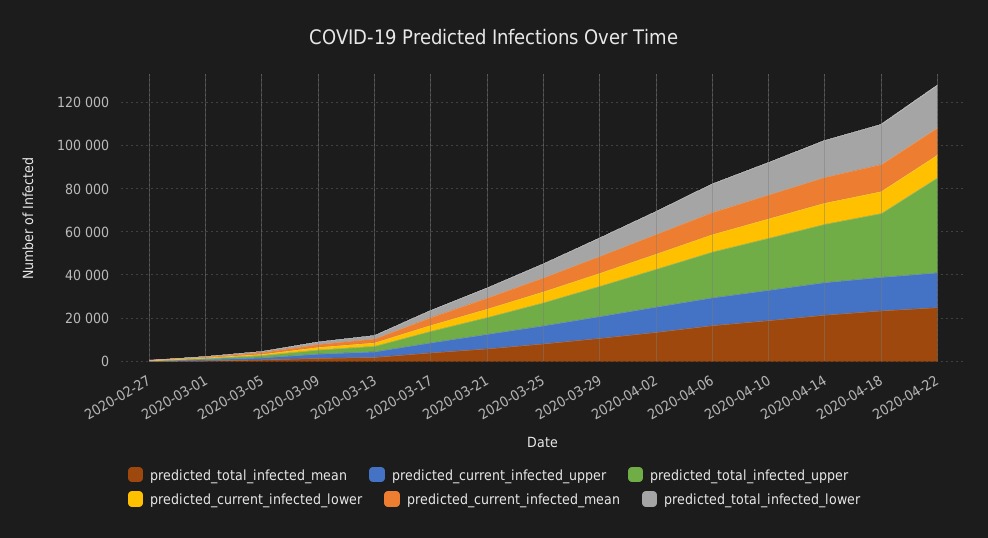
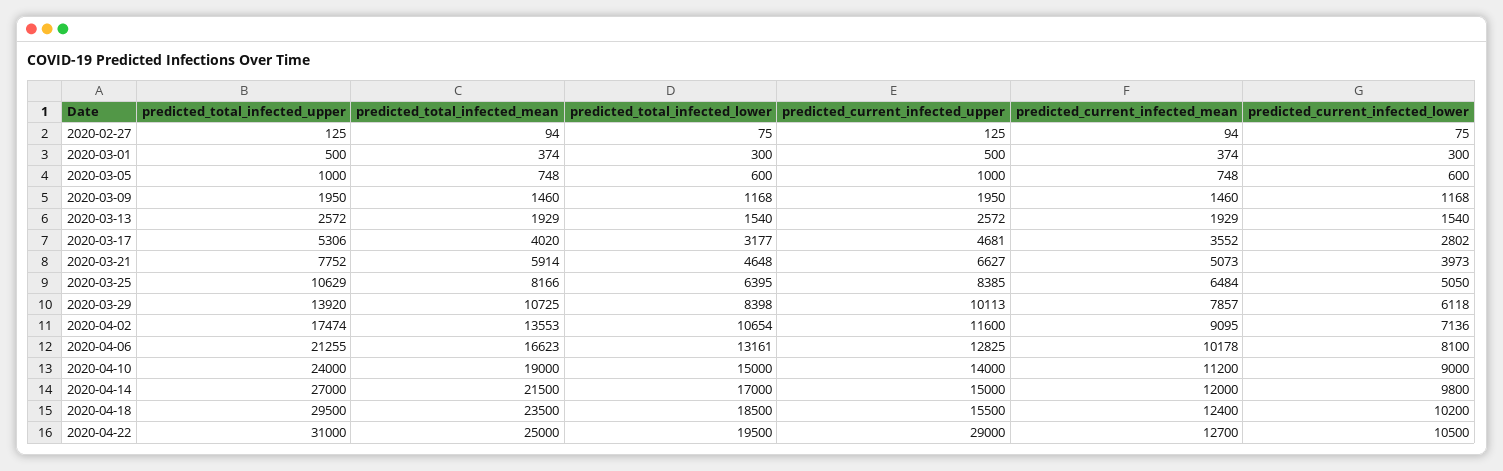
predicted_current_infected_upper, 2020-04-22: 15000 -> 29000
predicted_total_infected_upper, 2020-04-22: 45000 -> 31000

